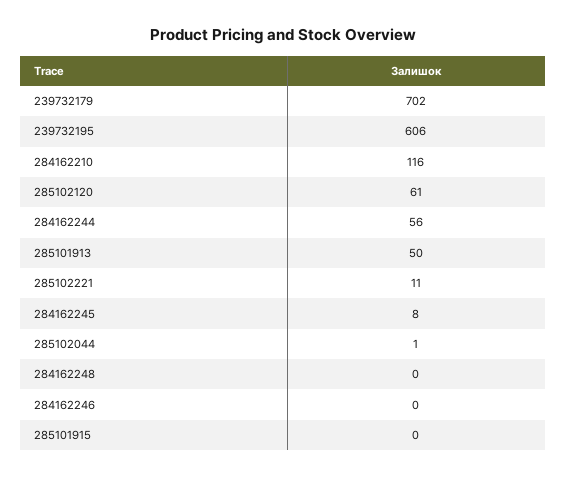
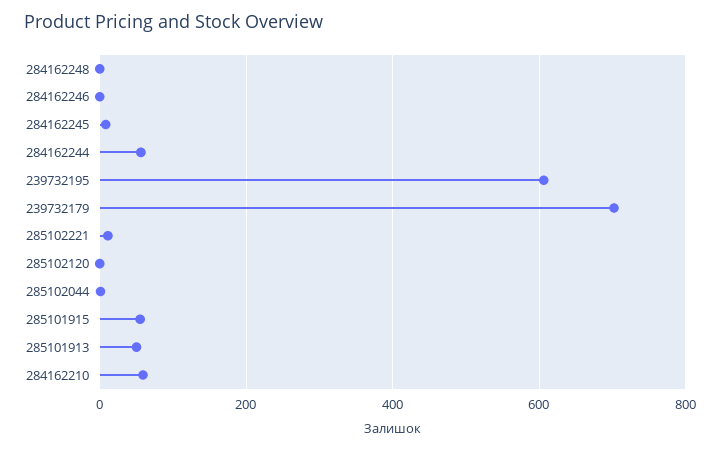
284162210: 116 -> 60
285102120: 61 -> 0
285101915: 0 -> 60

